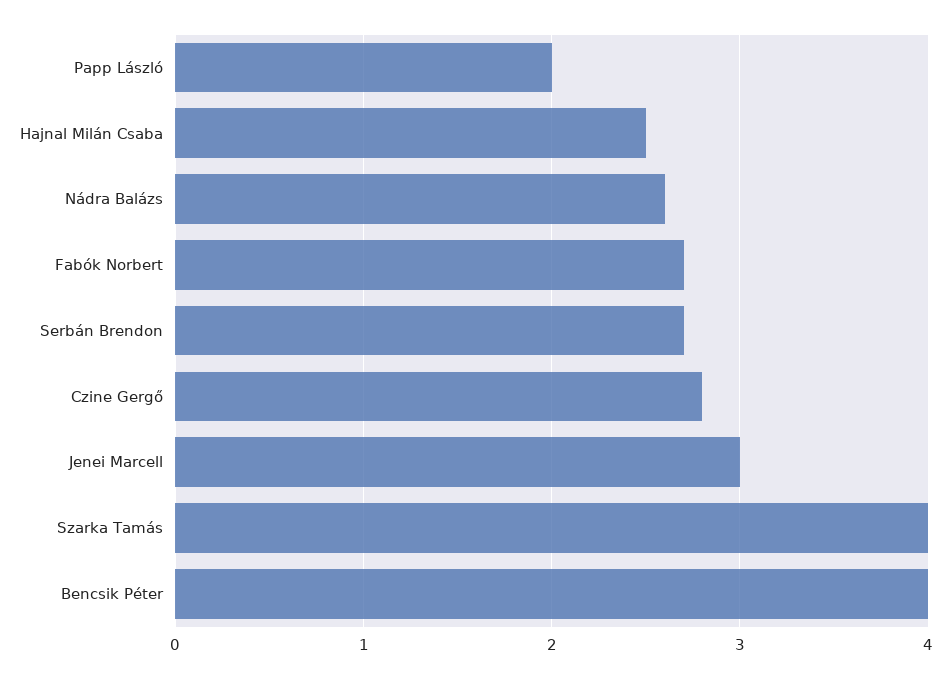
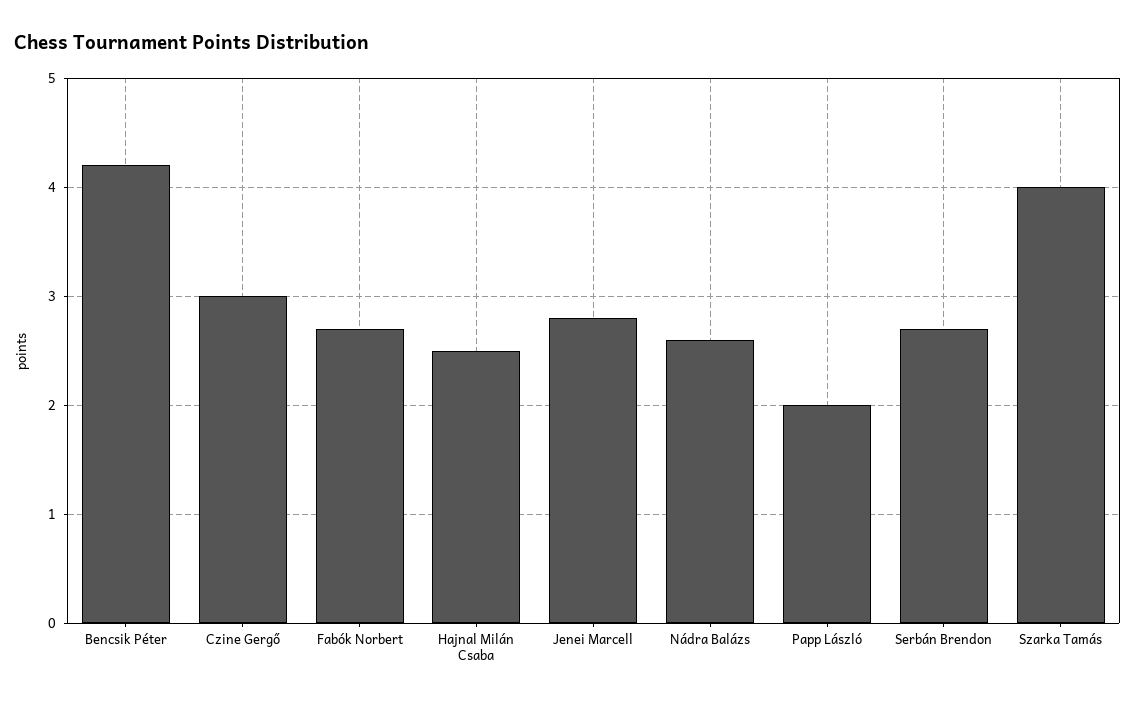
Czine Gergő: 2.8 -> 3
Jenei Marcell: 3 -> 2.8
Bencsik Péter: 4 -> 4.2

